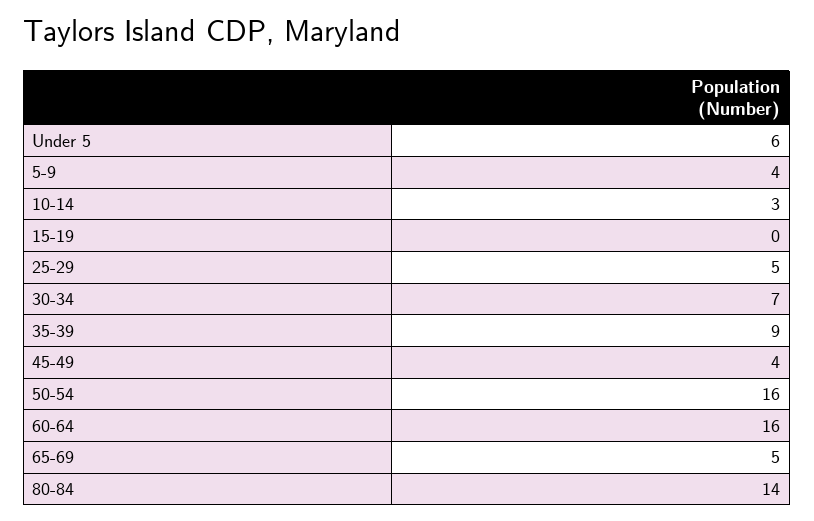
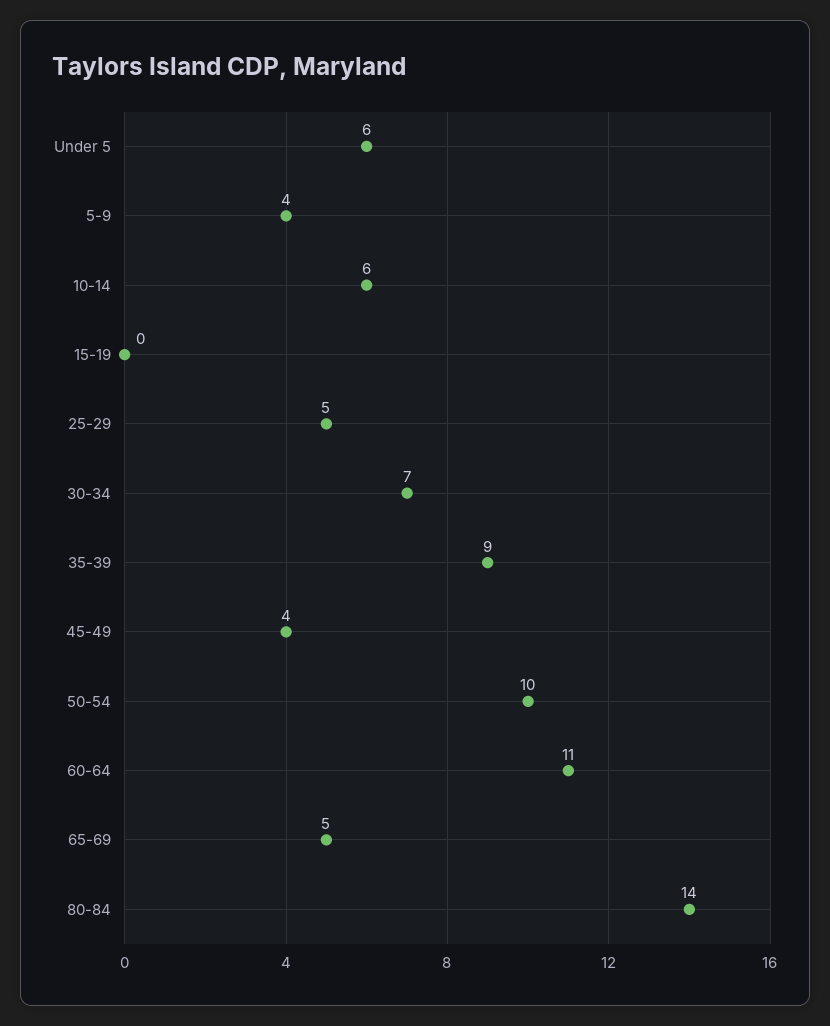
10-14: 3 -> 6
50-54: 16 -> 10
60-64: 16 -> 11

